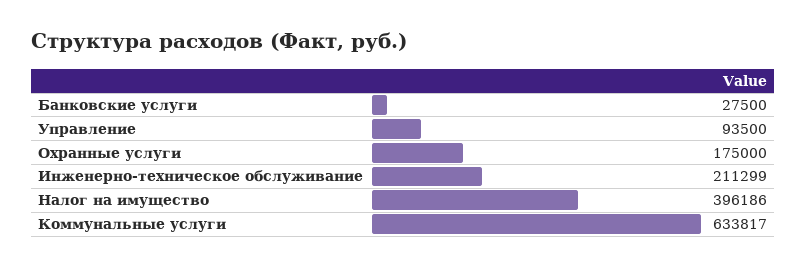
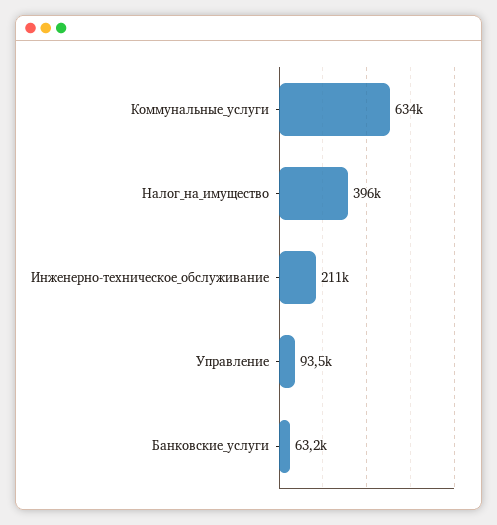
Банковские услуги: 27500 -> 63200
Охранные услуги: 175000 -> none

